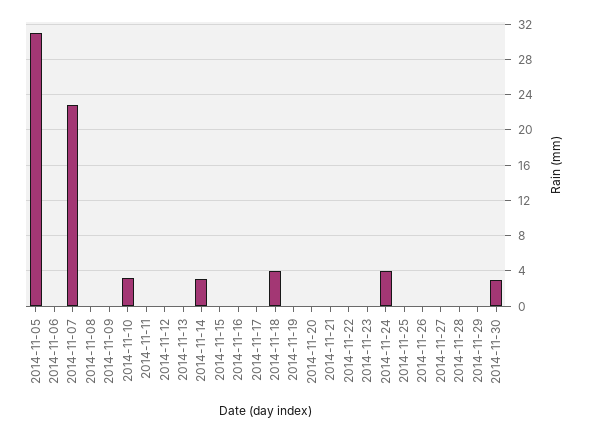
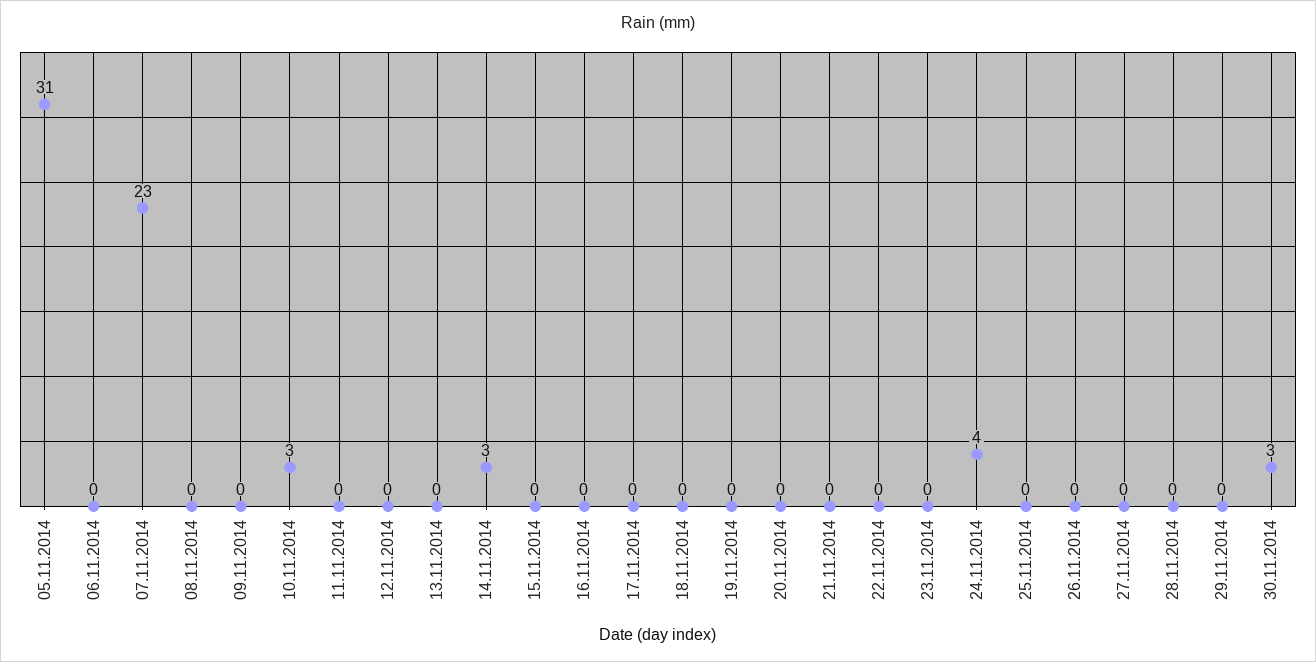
2014-11-18: 4 -> 0

